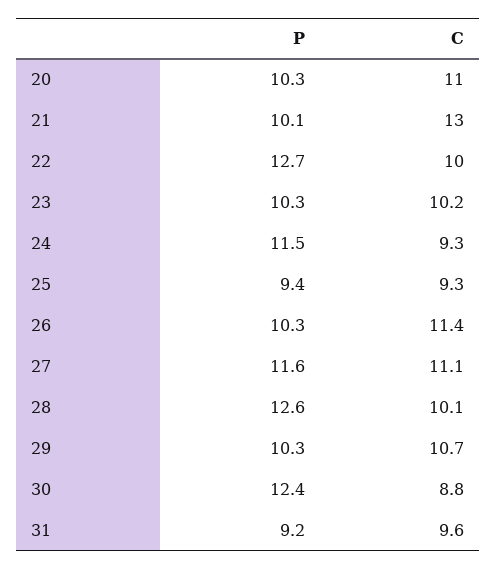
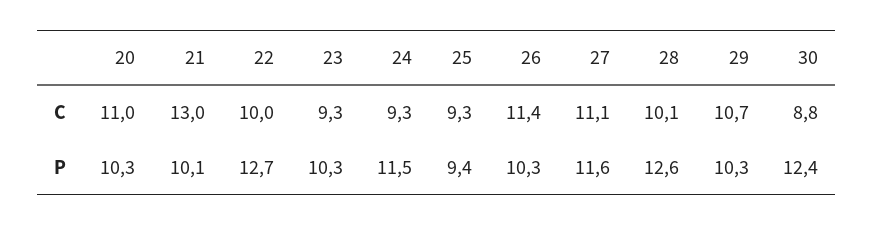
C, 23: 10.2 -> 9.3
P, 31: 9.2 -> none
C, 31: 9.6 -> none

